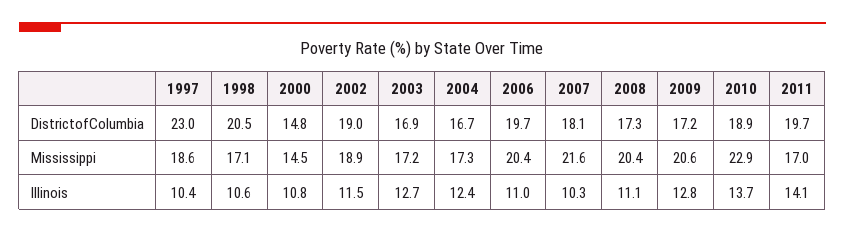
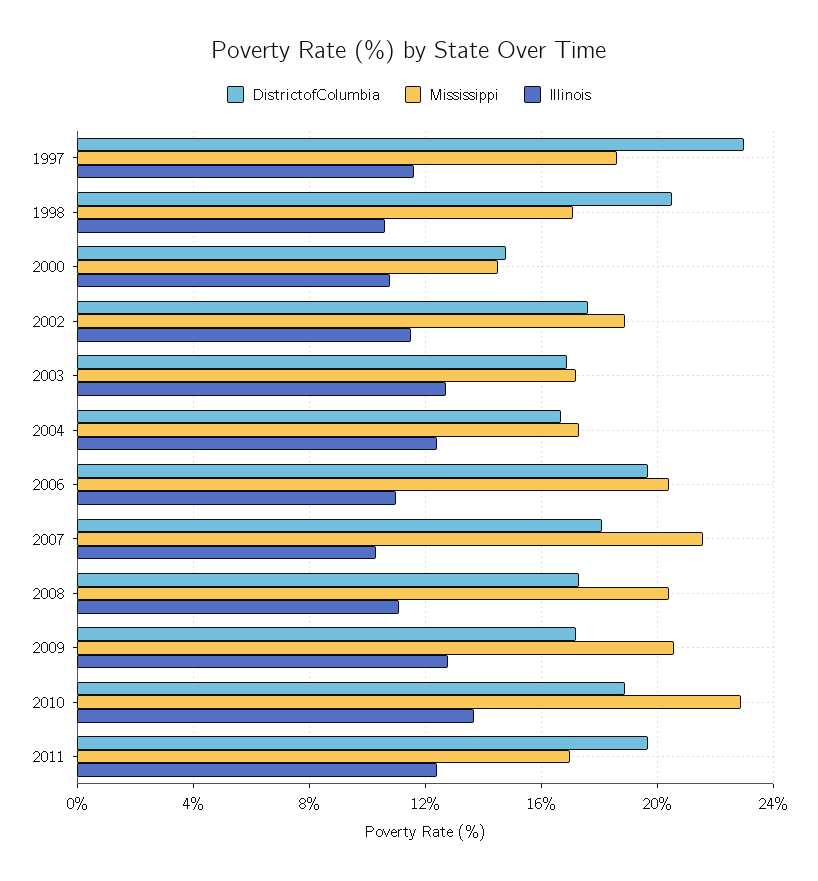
DistrictofColumbia, 2002: 19 -> 17.5
Illinois, 1997: 10.4 -> 11.5
Illinois, 2011: 14.1 -> 12.5

